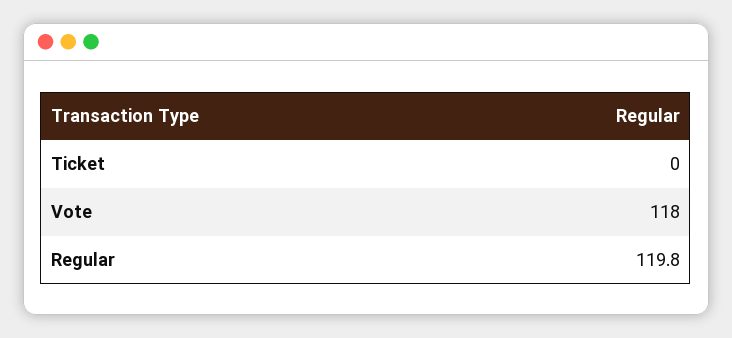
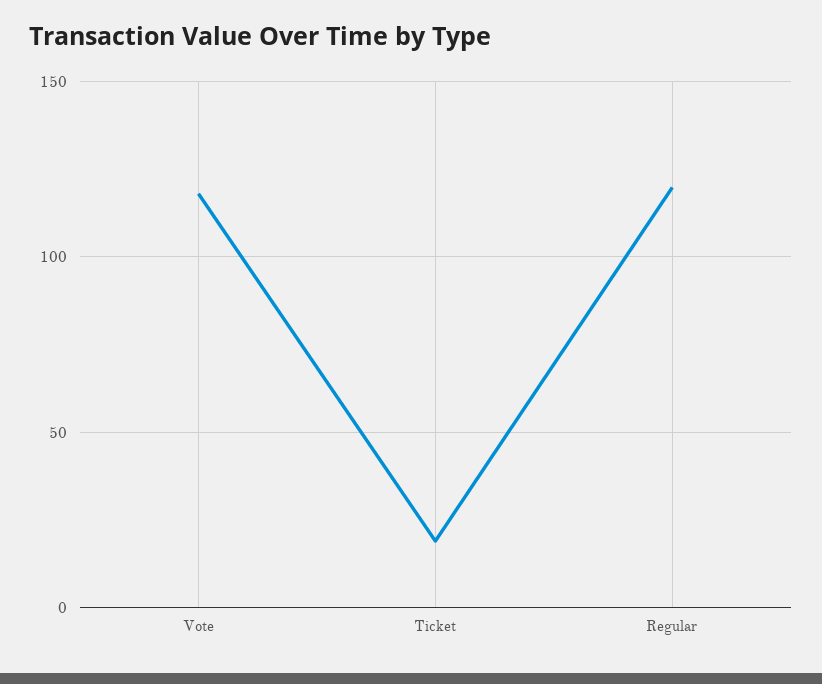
Ticket: 0 -> 20

